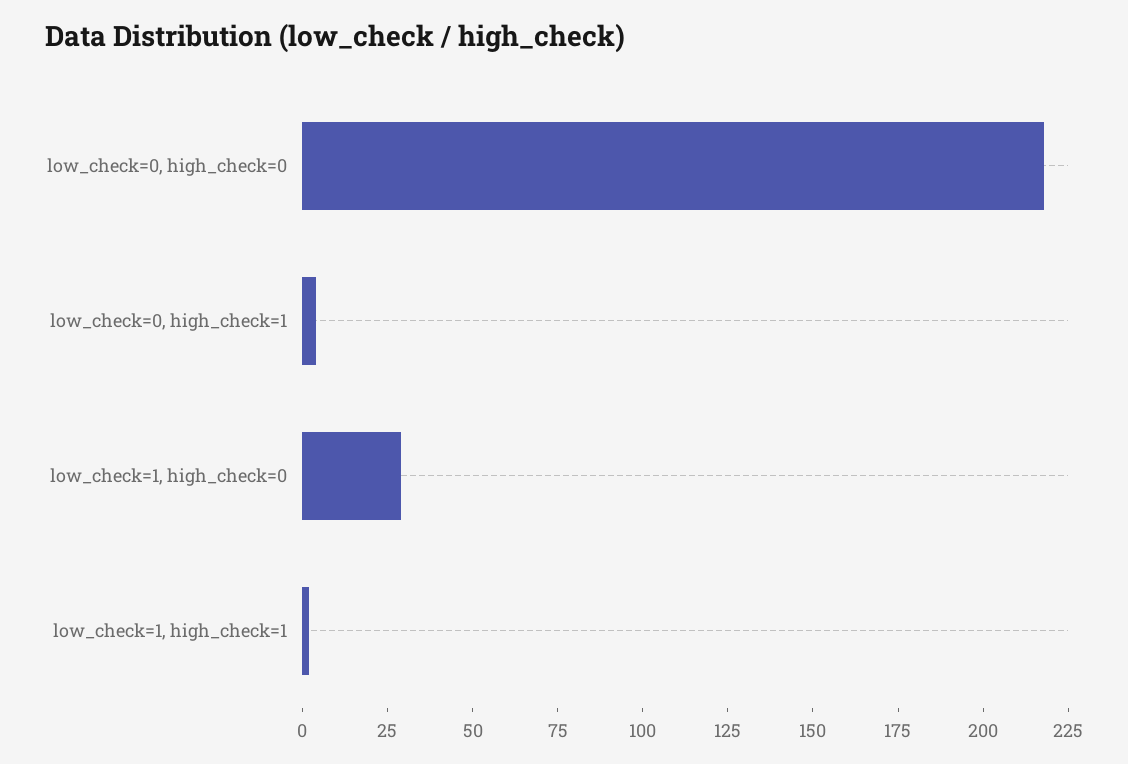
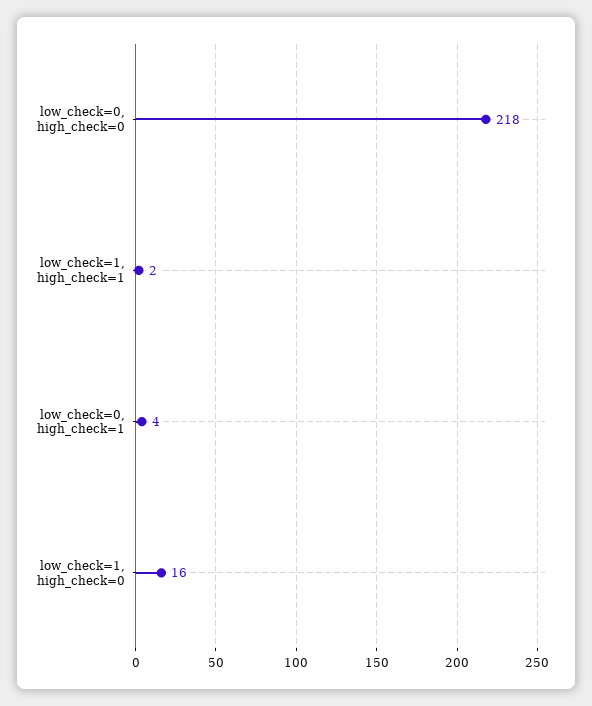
low_check=1, high_check=0: 30 -> 16

